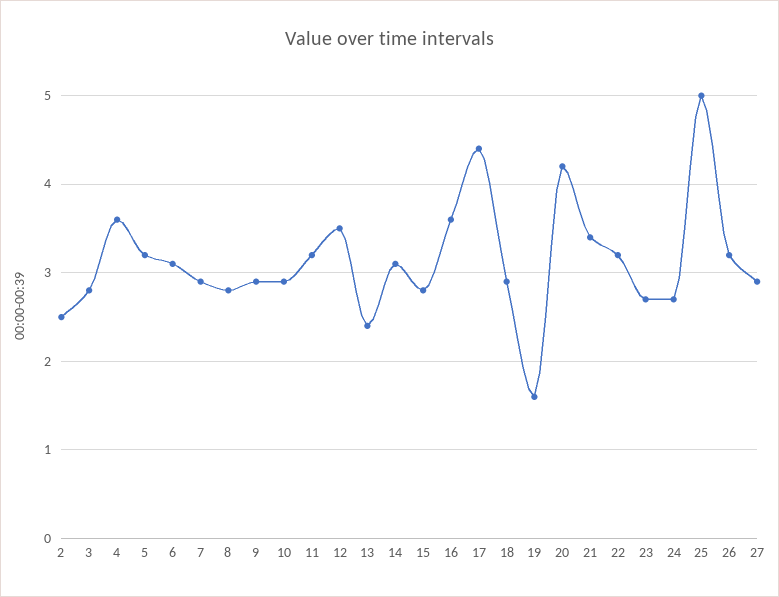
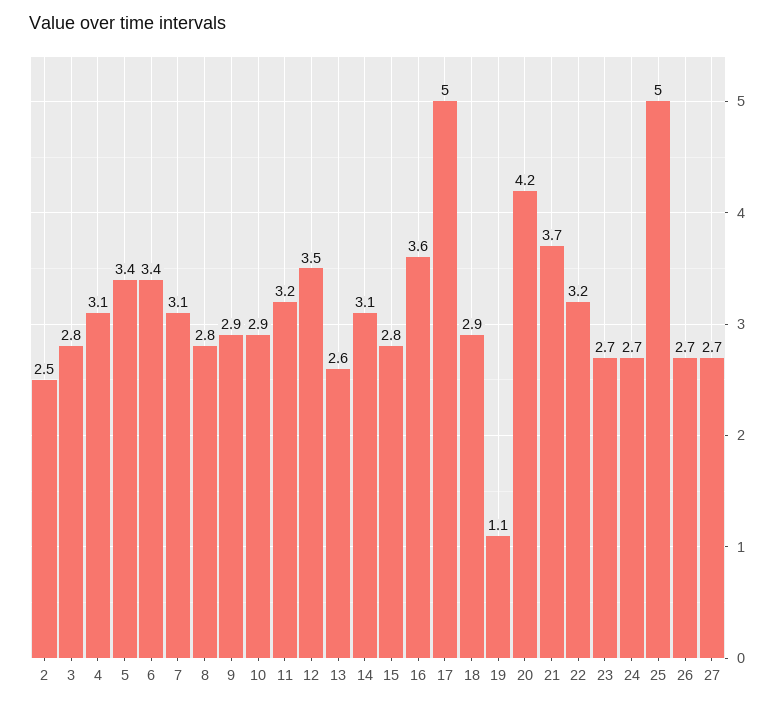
4: 3.6 -> 3.1
5: 3.2 -> 3.4
6: 3.1 -> 3.4
7: 2.9 -> 3.1
13: 2.4 -> 2.6
17: 4.4 -> 5
19: 1.6 -> 1.1
21: 3.4 -> 3.7
26: 3.2 -> 2.7
27: 2.9 -> 2.7

